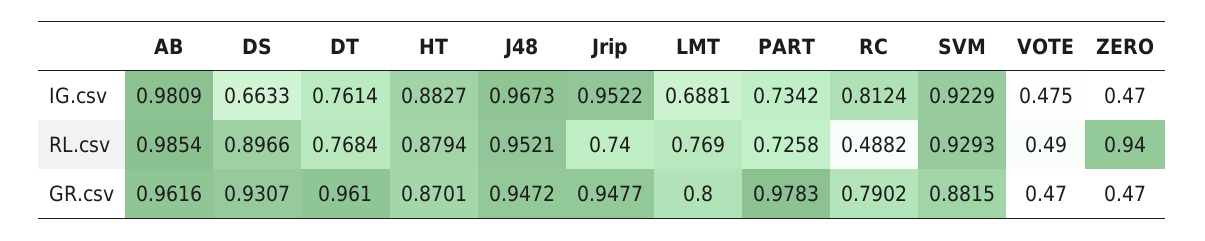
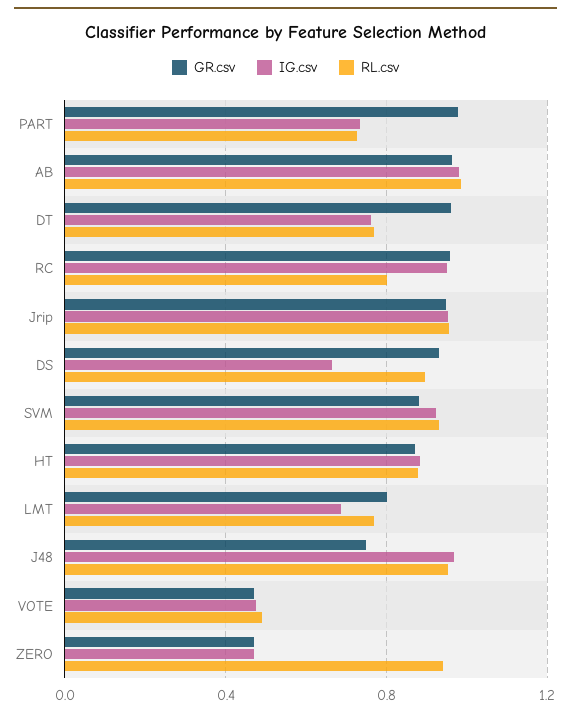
IG.csv, RC: 0.8124 -> 0.95
RL.csv, Jrip: 0.74 -> 0.95
RL.csv, RC: 0.4882 -> 0.8
GR.csv, J48: 0.9472 -> 0.75
GR.csv, RC: 0.7902 -> 0.95

